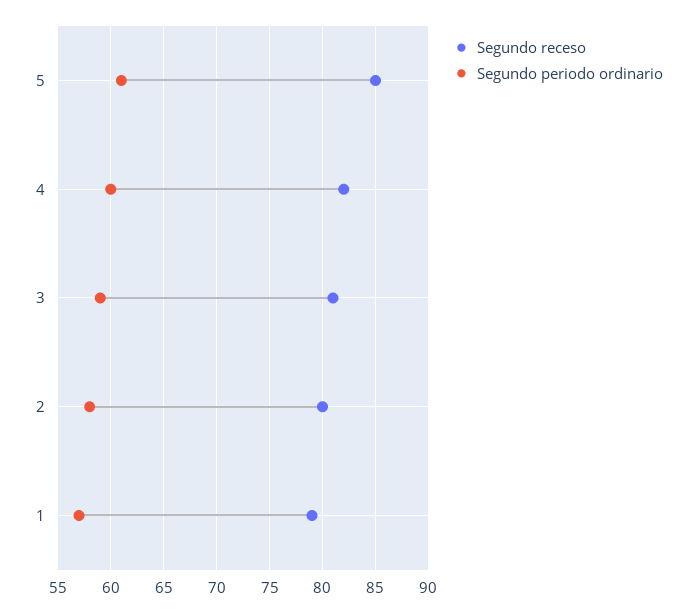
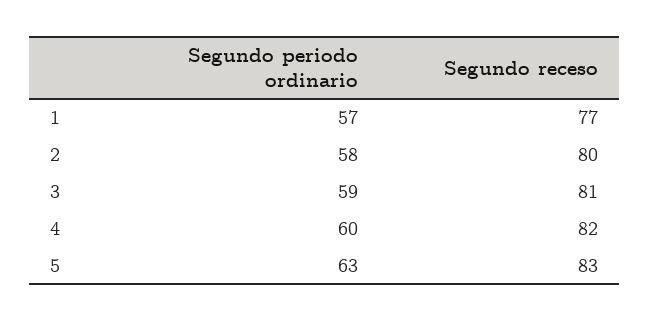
Segundo receso, 5: 85 -> 83
Segundo periodo ordinario, 5: 61 -> 63
Segundo receso, 1: 79 -> 77

